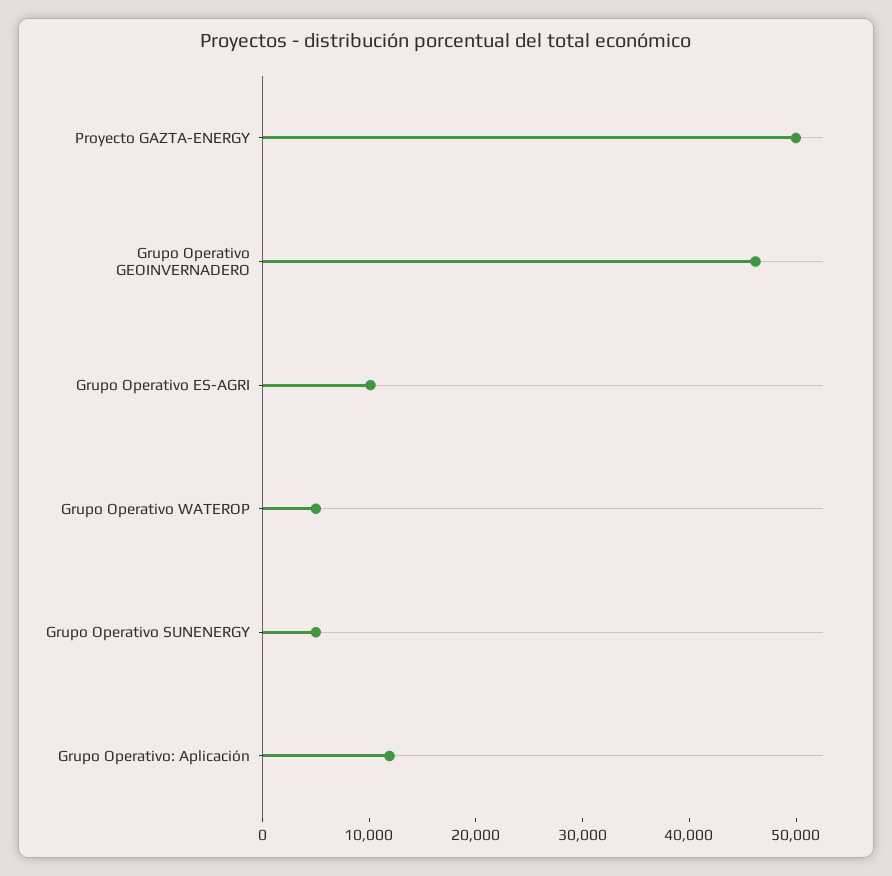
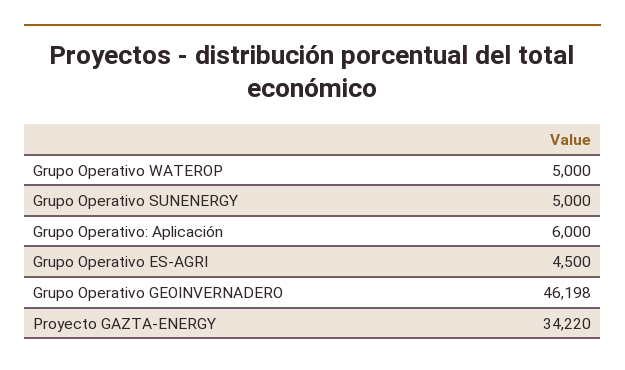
Proyecto GAZTA-ENERGY: 50000 -> 34220
Grupo Operativo ES-AGRI: 10000 -> 4500
Grupo Operativo: Aplicación: 12000 -> 6000

